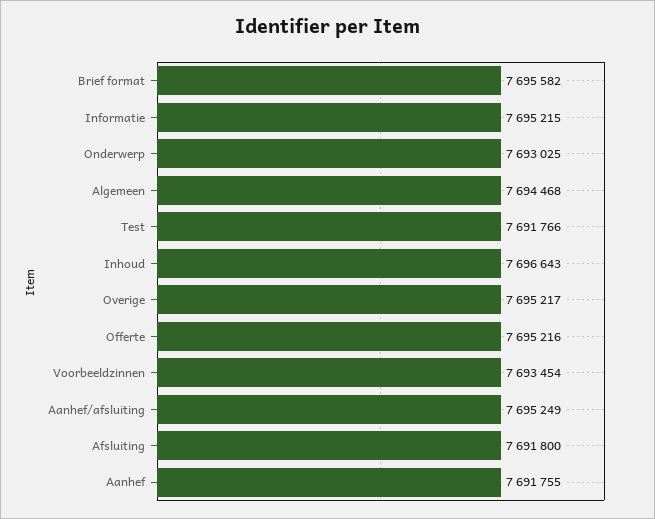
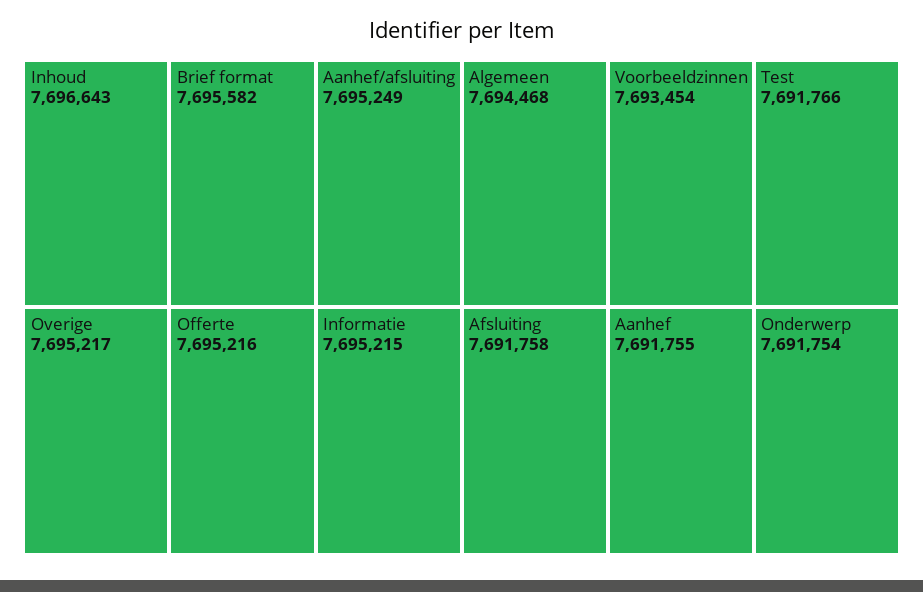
Onderwerp: 7693025 -> 7691754
Afsluiting: 7691800 -> 7691758

